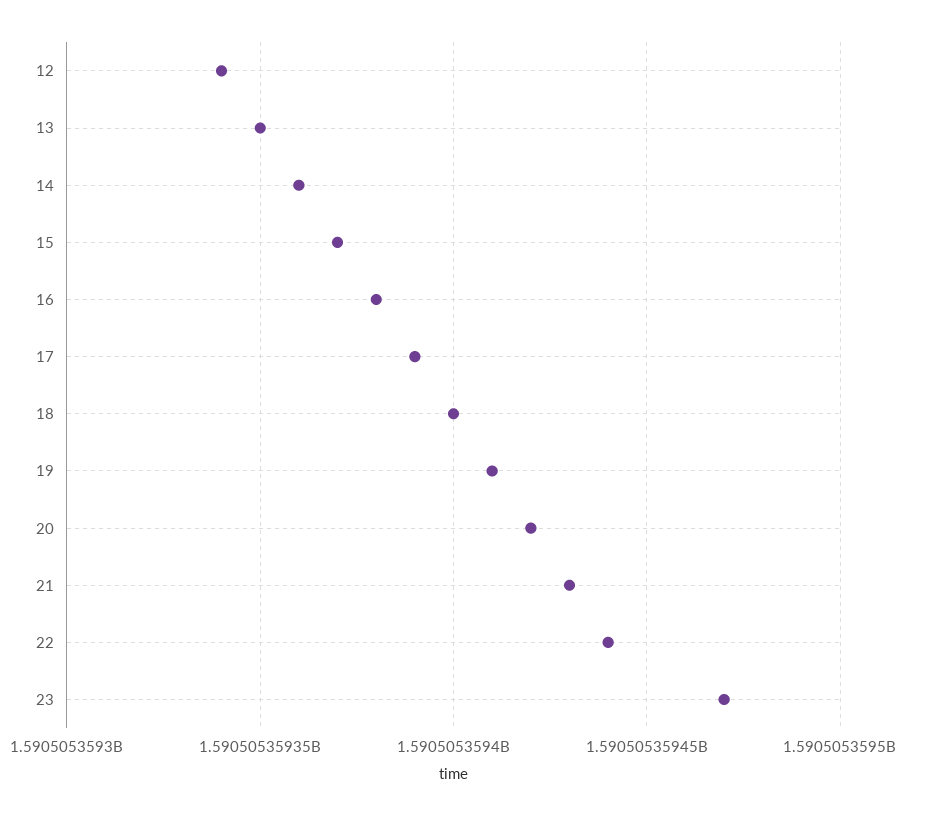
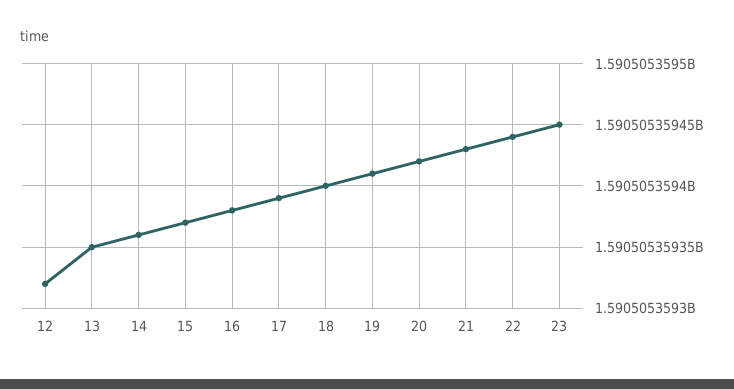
12: 1590505359.34 -> 1590505359.32
23: 1590505359.47 -> 1590505359.45

